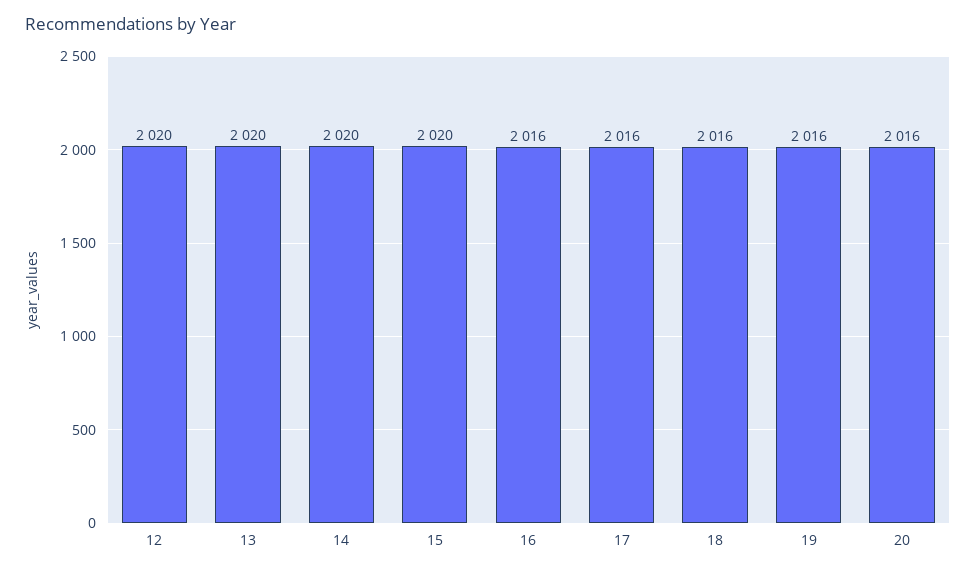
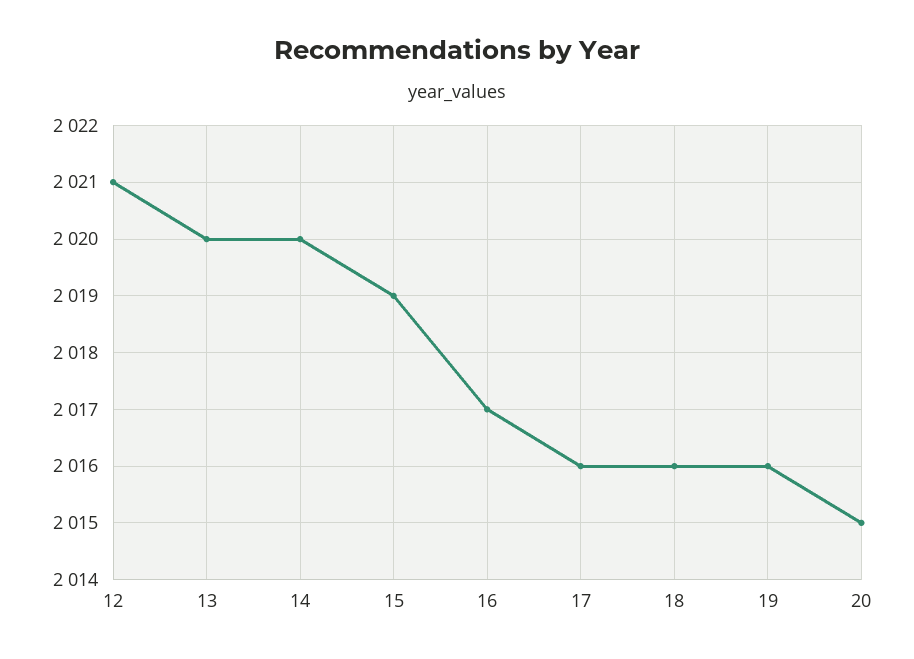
12: 2020 -> 2021
15: 2020 -> 2019
16: 2016 -> 2017
20: 2016 -> 2015

